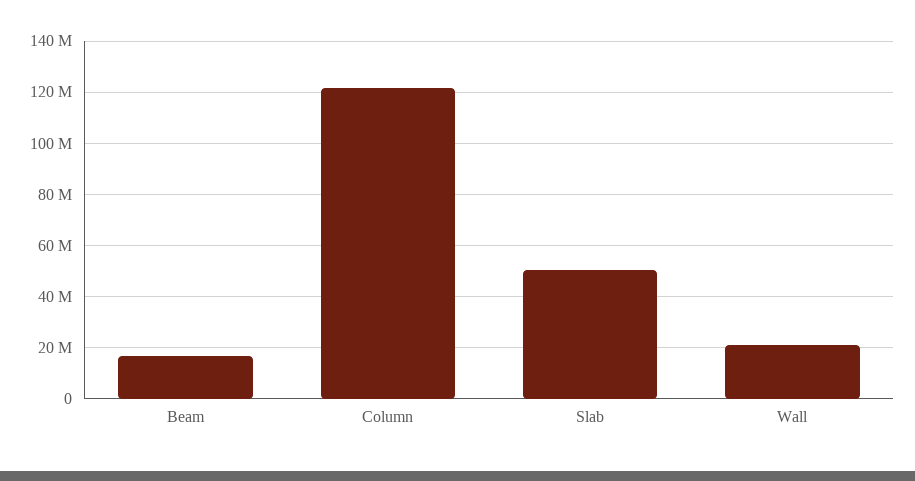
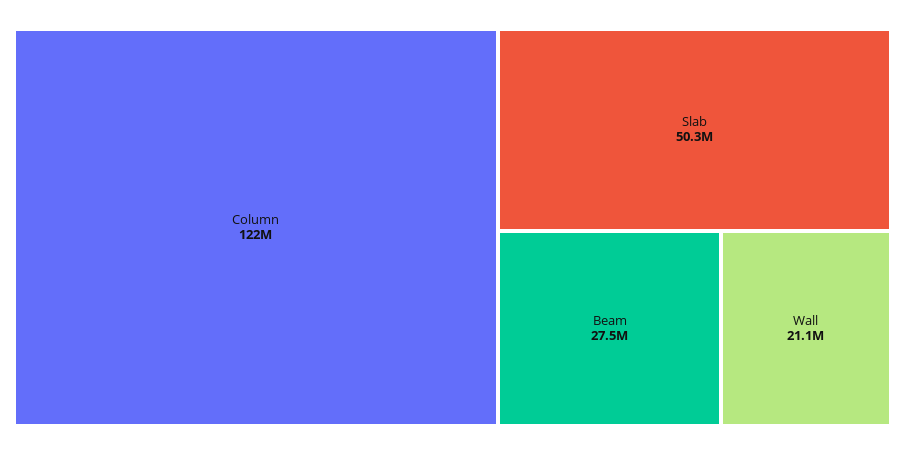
Beam: 17500000 -> 27500000

